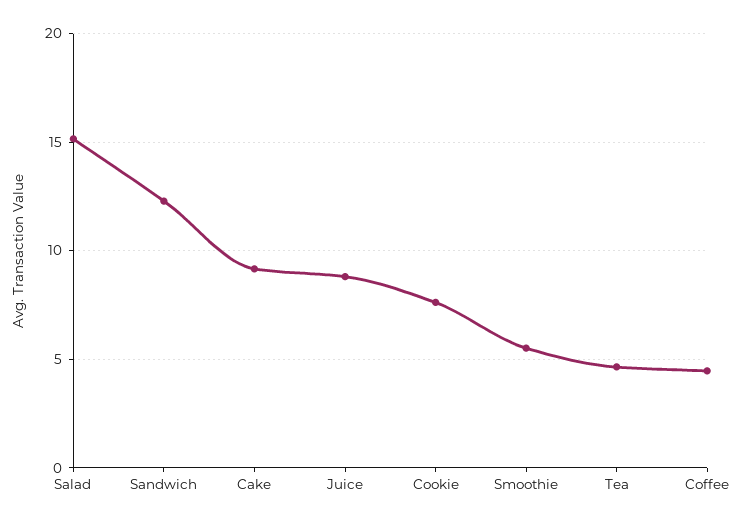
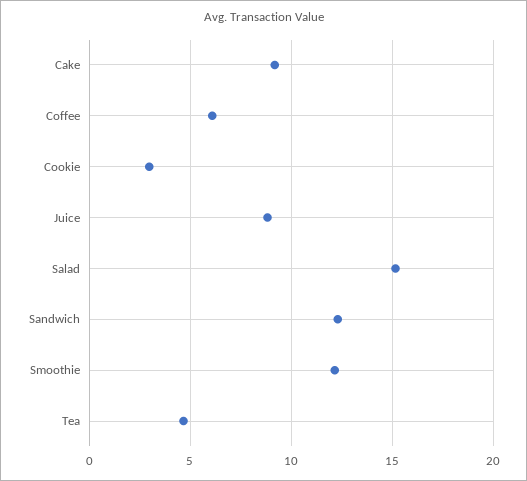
Cookie: 7.5 -> 3
Smoothie: 5.5 -> 12
Coffee: 4.5 -> 6

